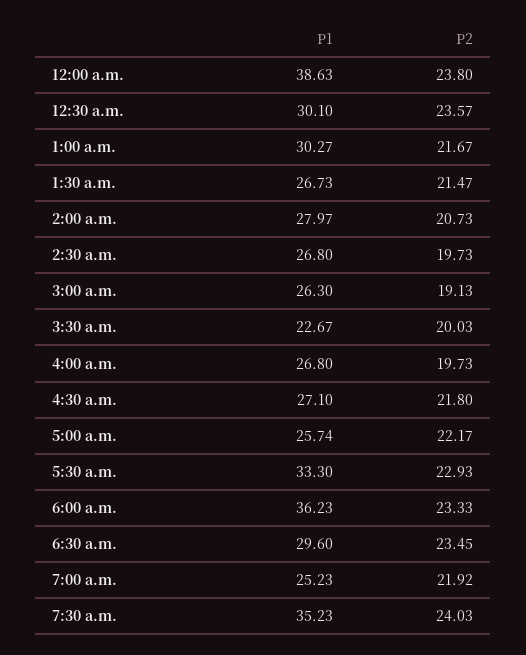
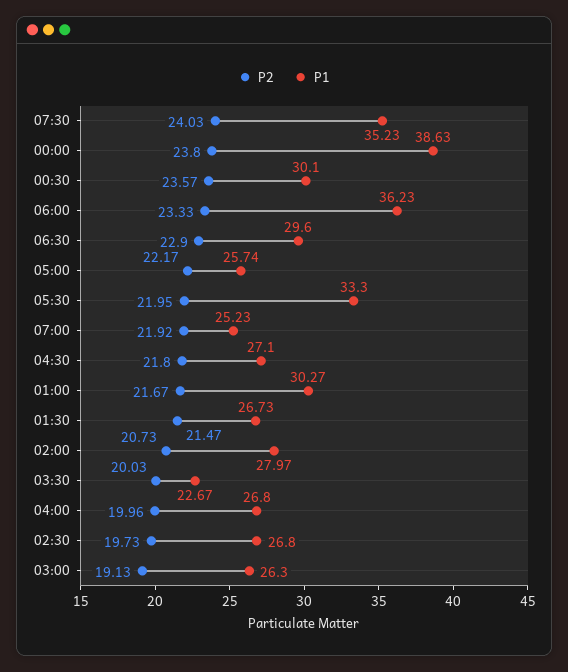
P2, 4:00 a.m.: 19.73 -> 19.96
P2, 5:30 a.m.: 22.93 -> 21.95
P2, 6:30 a.m.: 23.45 -> 22.9

